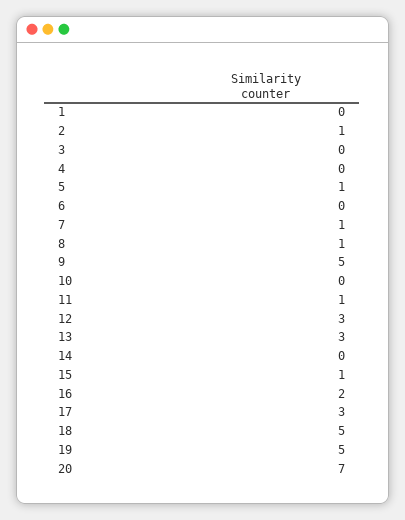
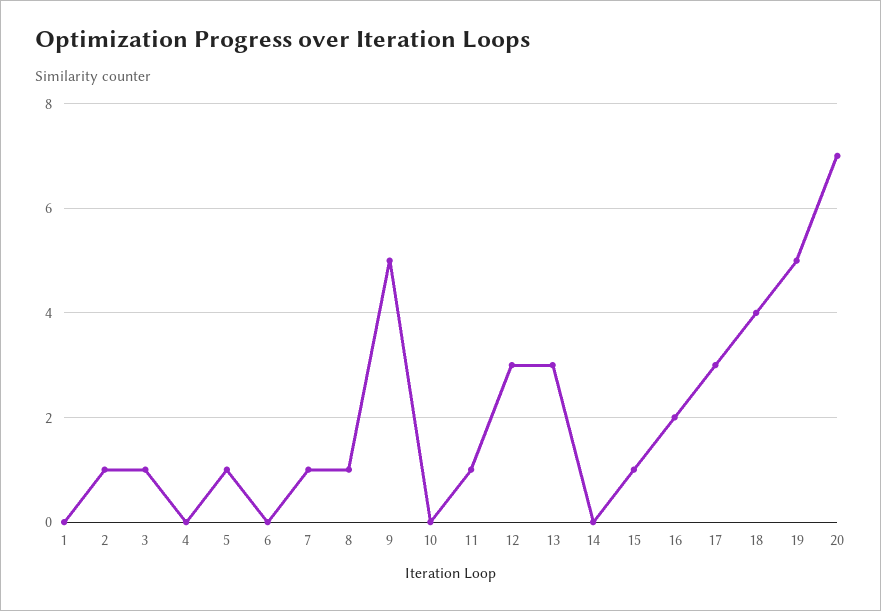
3: 0 -> 1
18: 5 -> 4

